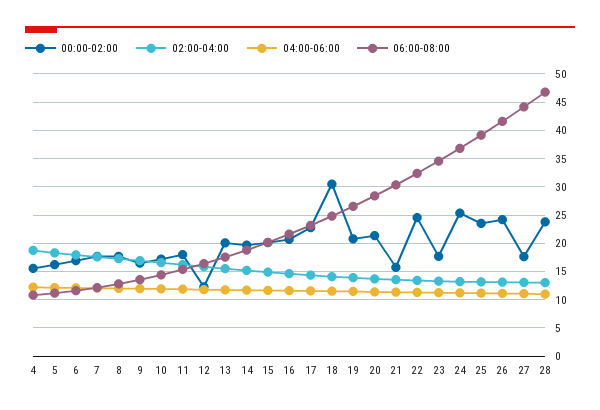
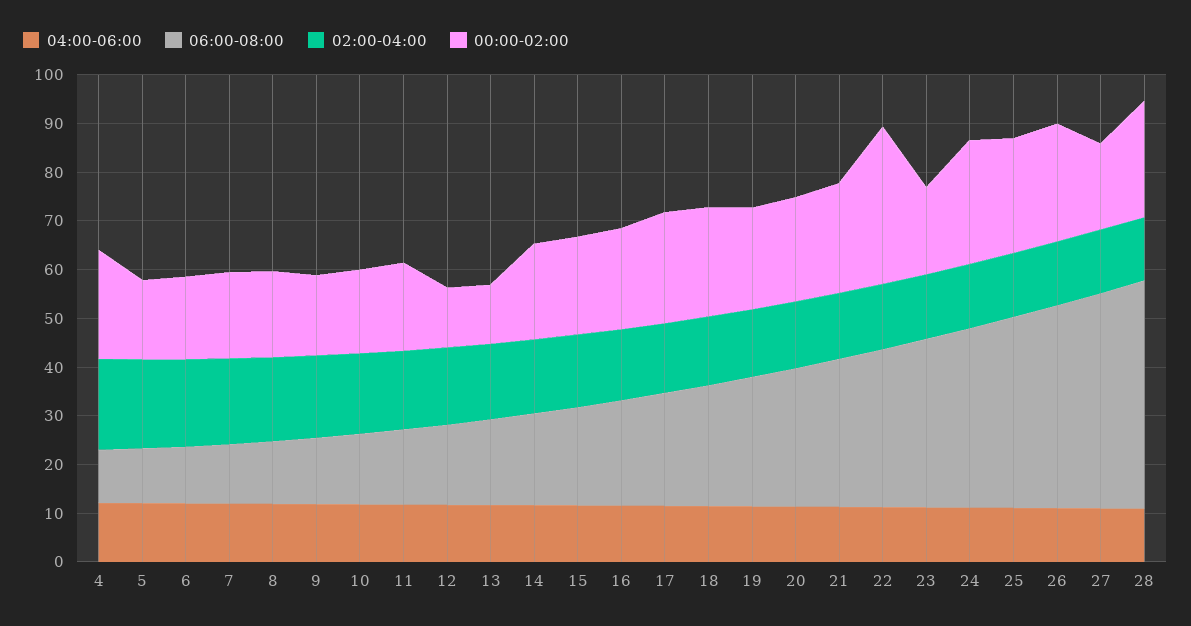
00:00-02:00, 4: 15 -> 22
00:00-02:00, 13: 20 -> 12
00:00-02:00, 18: 30 -> 22
00:00-02:00, 21: 15 -> 22
00:00-02:00, 22: 25 -> 32

